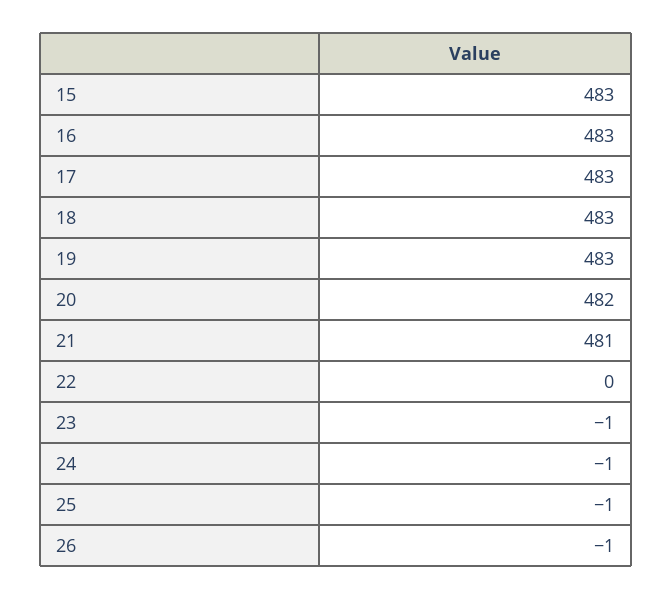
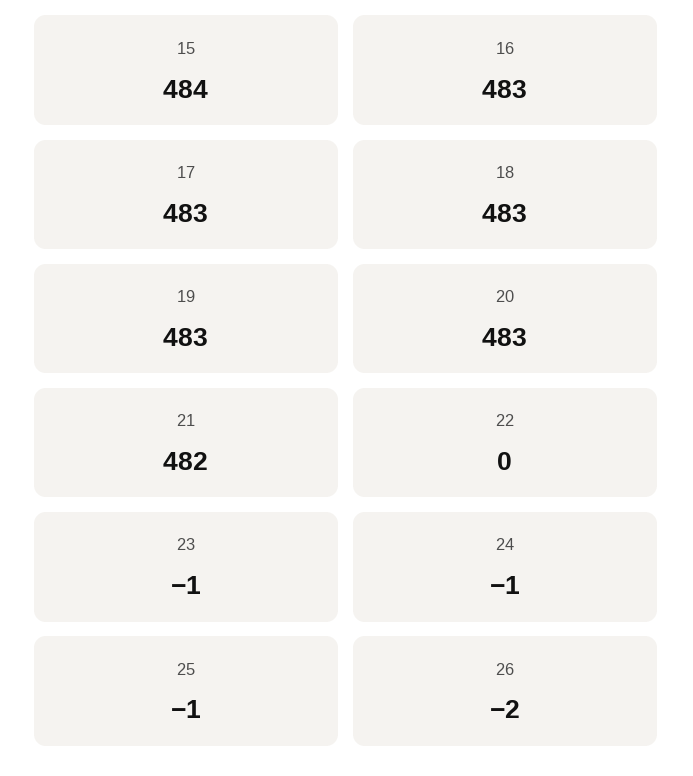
15: 483 -> 484
20: 482 -> 483
21: 481 -> 482
26: -1 -> -2

